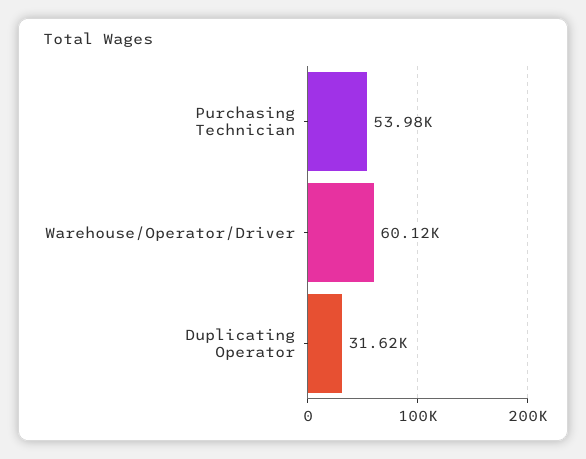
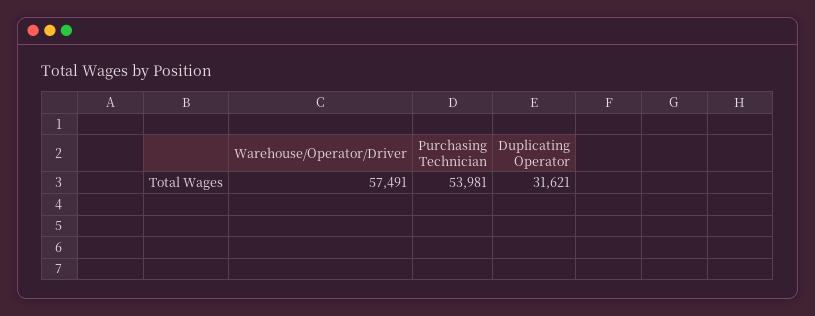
Warehouse/Operator/Driver: 60120 -> 57491

